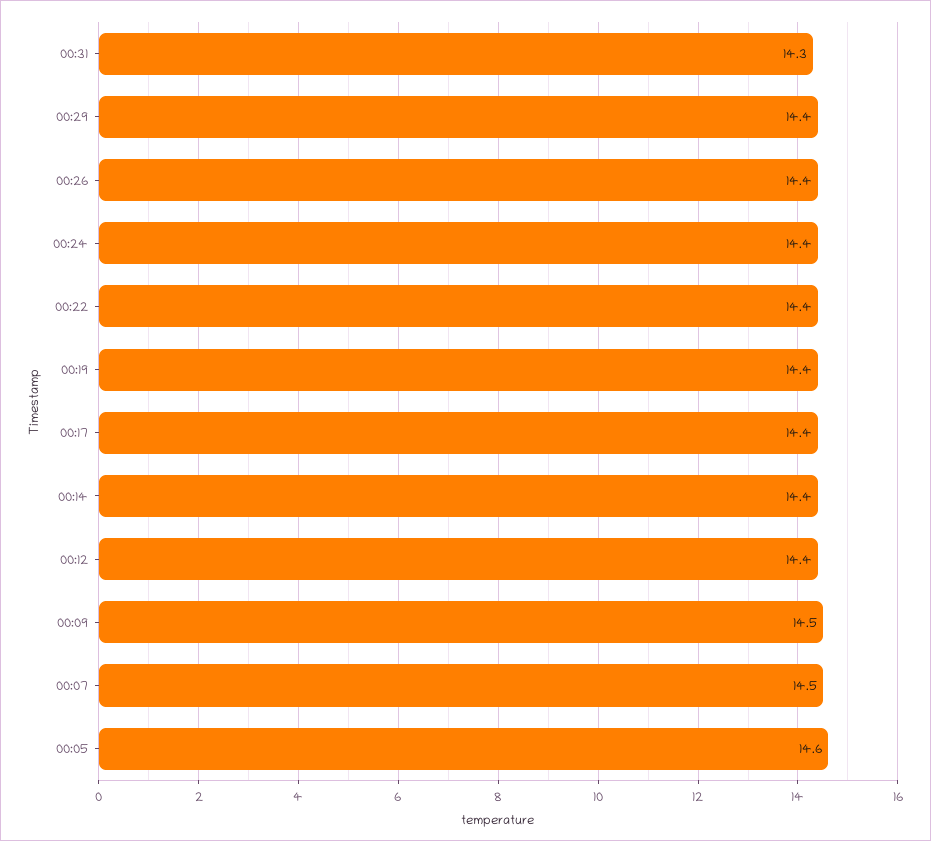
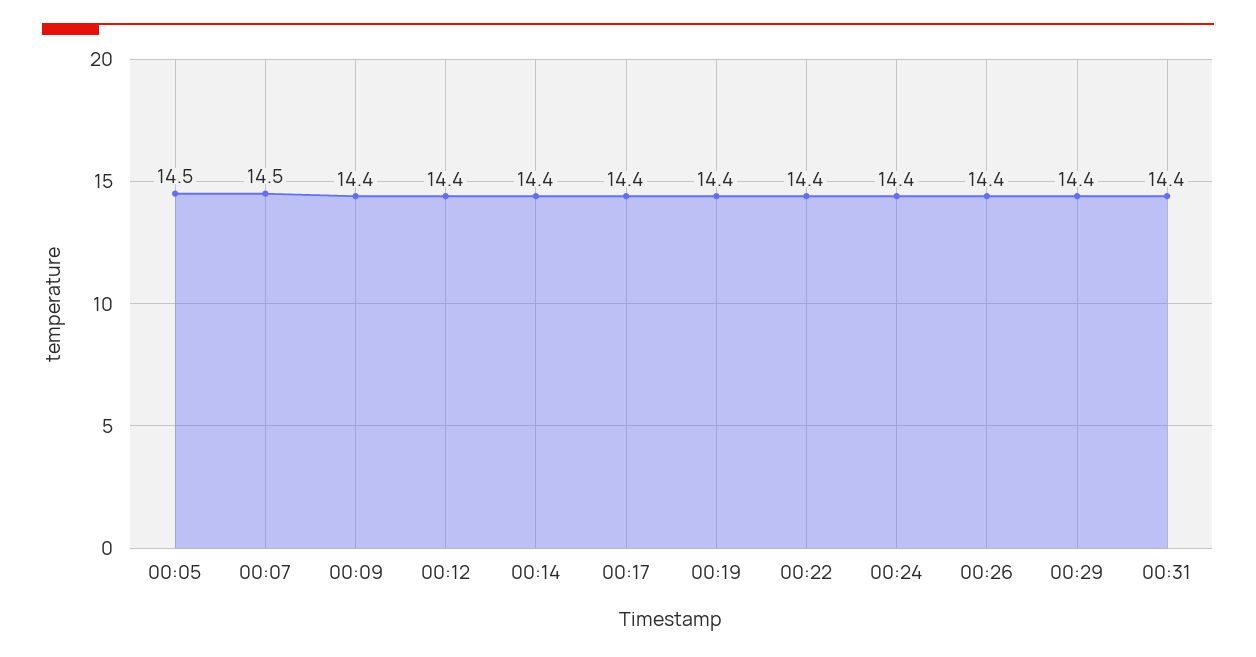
00:31: 14.3 -> 14.4
00:09: 14.5 -> 14.4
00:05: 14.6 -> 14.5

